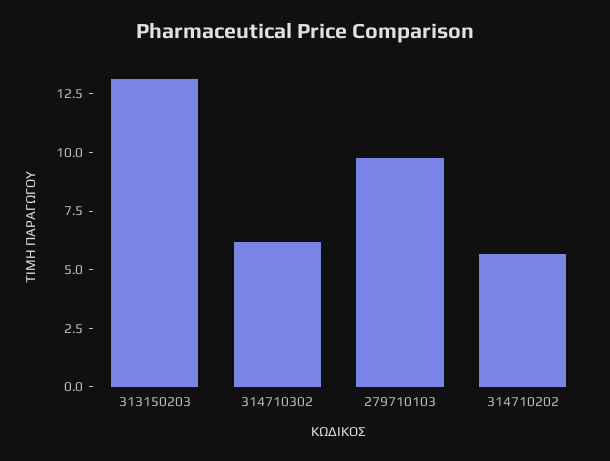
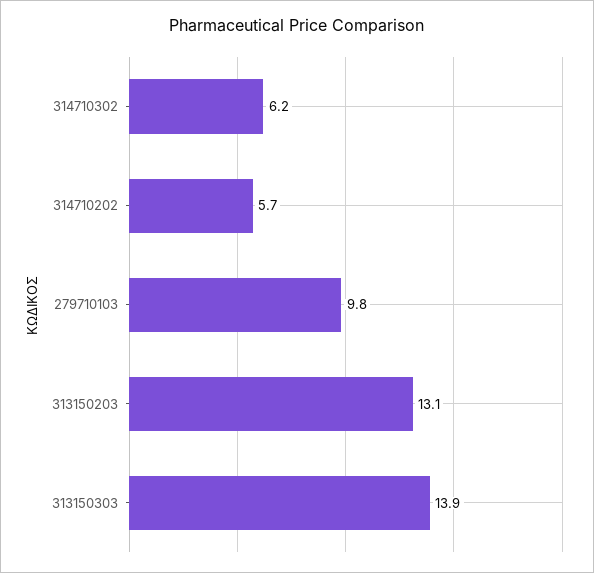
313150303: none -> 13.9

